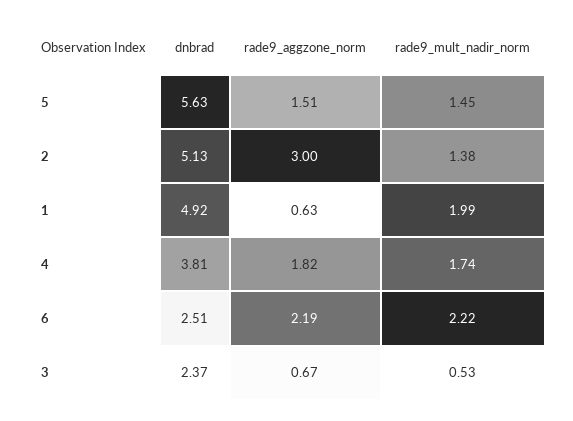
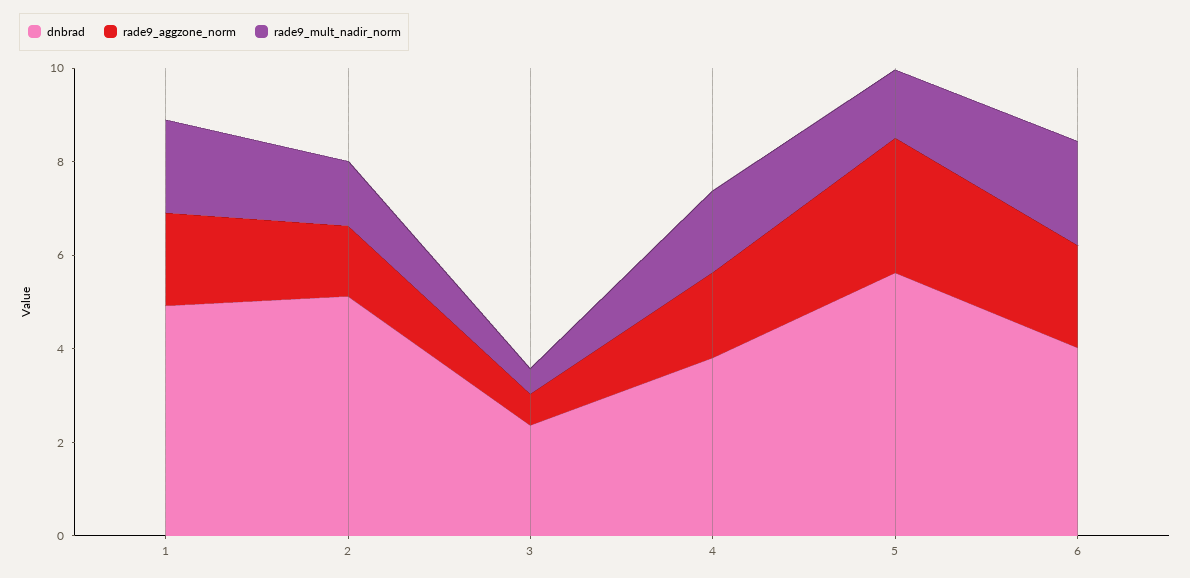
rade9_aggzone_norm, 5: 1.51 -> 3
rade9_aggzone_norm, 2: 3 -> 1.5
rade9_aggzone_norm, 1: 0.63 -> 2
dnbrad, 6: 2.51 -> 4

